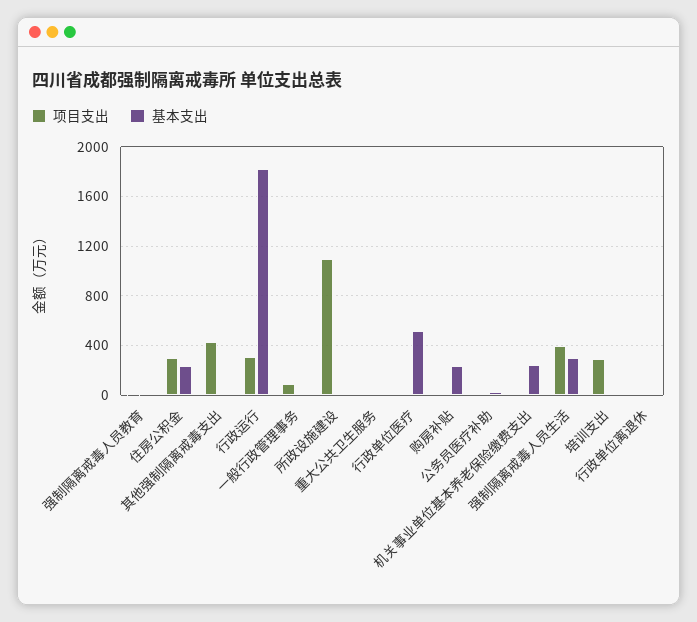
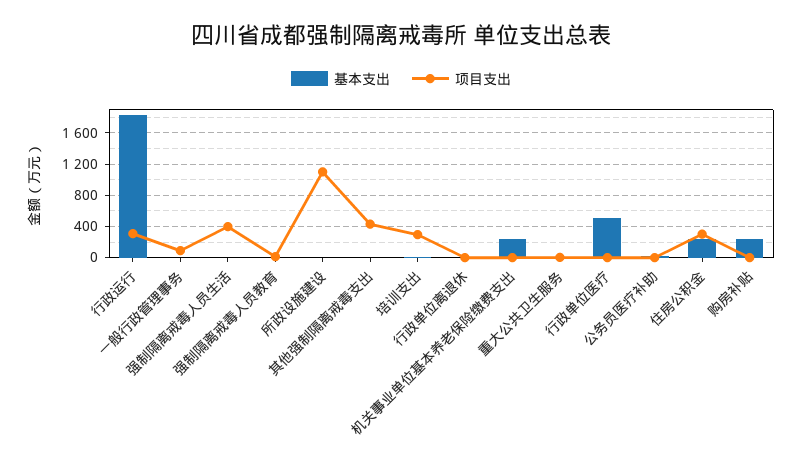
基本支出, 强制隔离戒毒人员生活: 300 -> 0

